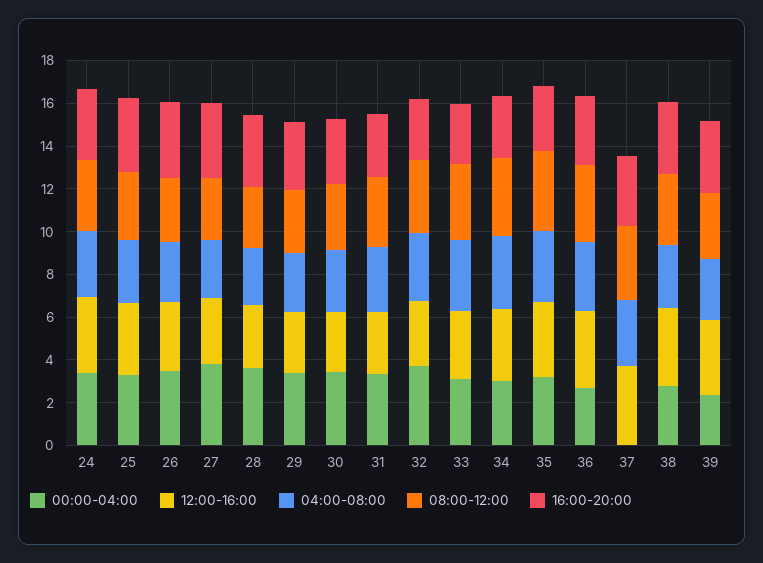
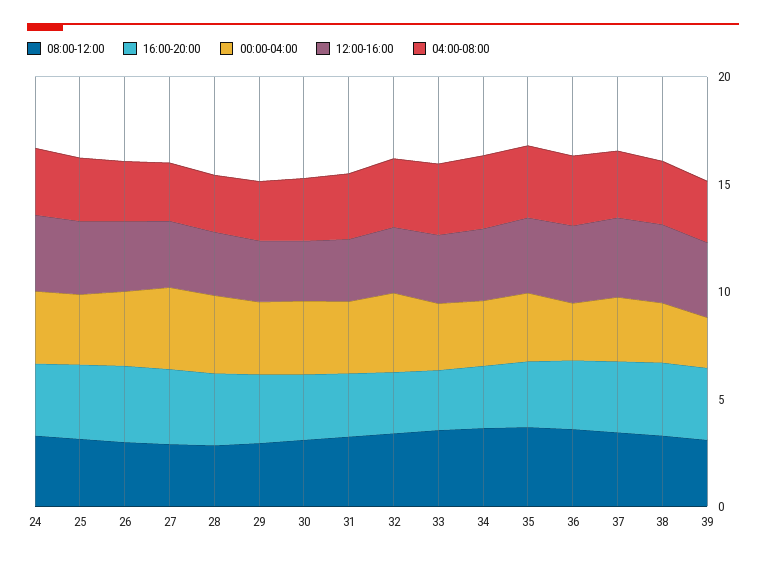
00:00-04:00, 37: 0 -> 3

